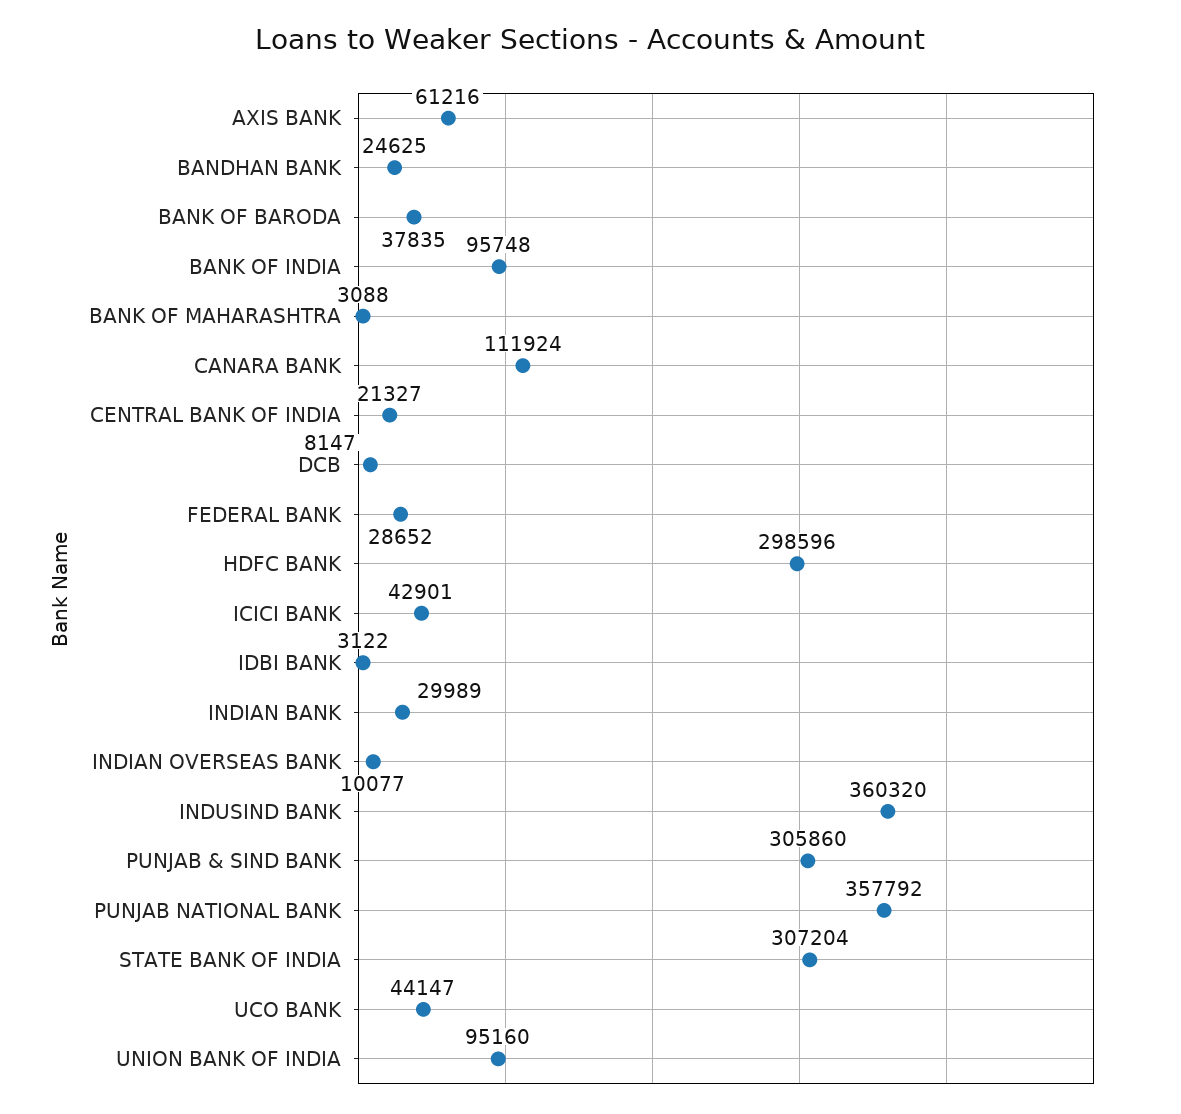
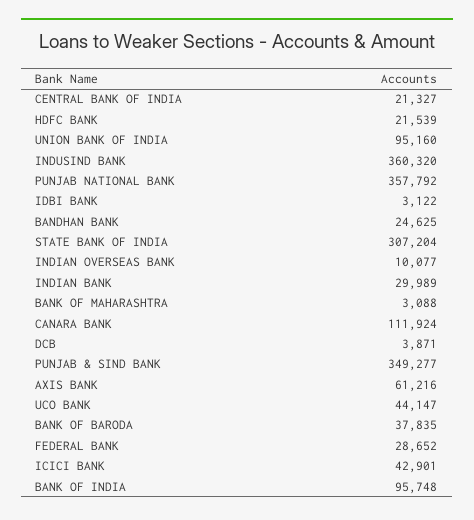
DCB: 8147 -> 3871
HDFC BANK: 298596 -> 21539
PUNJAB & SIND BANK: 305860 -> 349277

